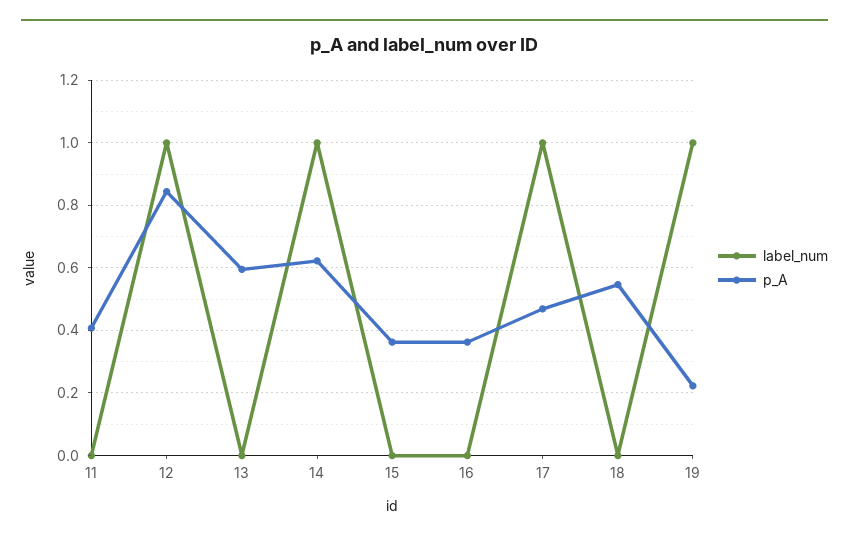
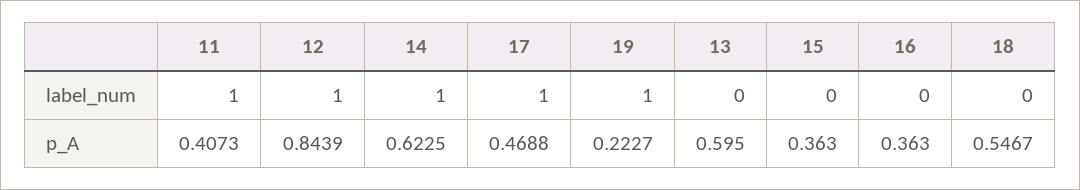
label_num, 11: 0 -> 1

